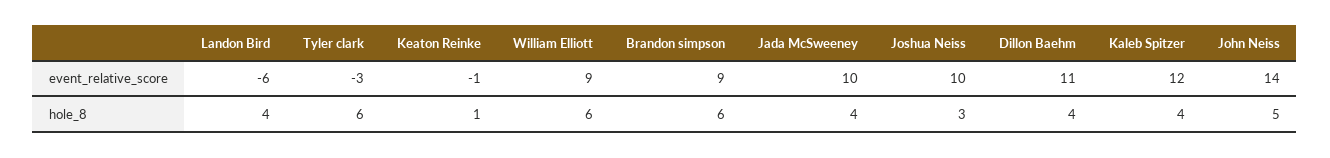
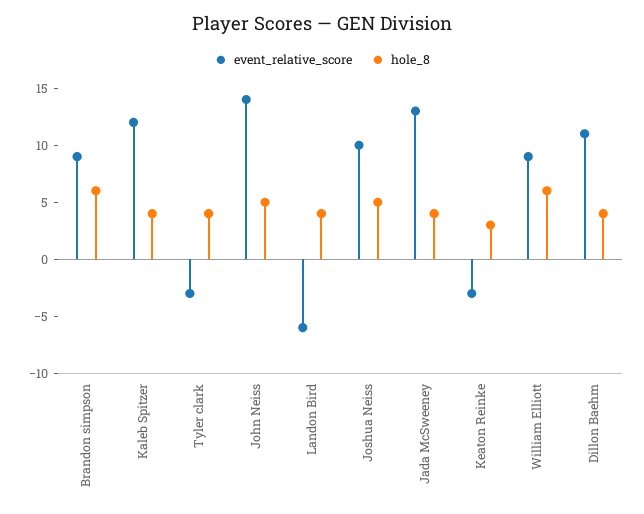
event_relative_score, Keaton Reinke: -1 -> -3
event_relative_score, Jada McSweeney: 10 -> 13
hole_8, Tyler clark: 6 -> 4
hole_8, Keaton Reinke: 1 -> 3
hole_8, Joshua Neiss: 3 -> 5

